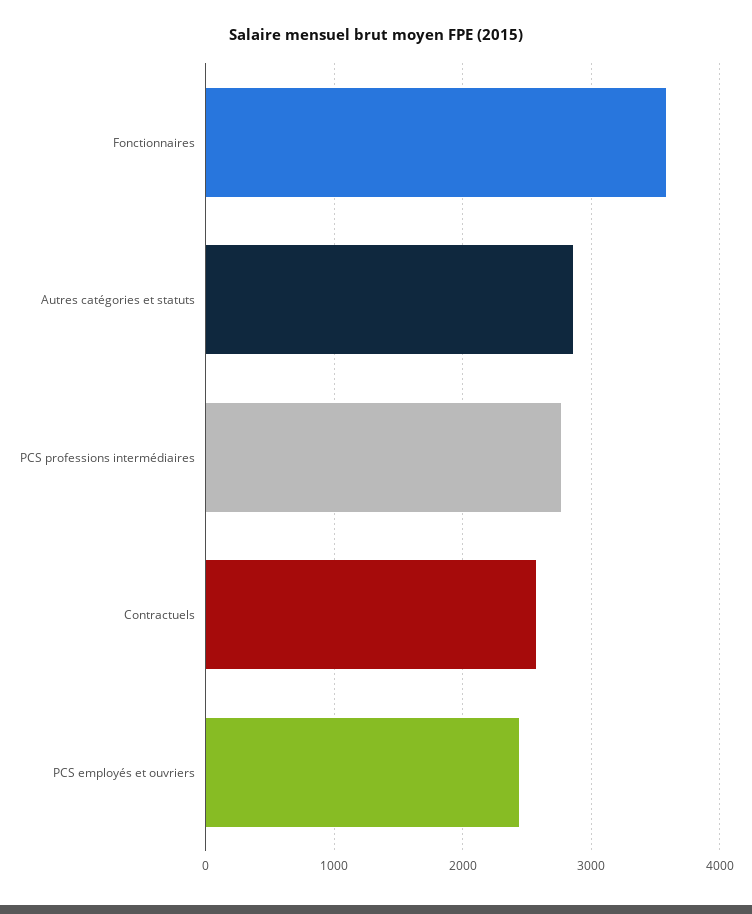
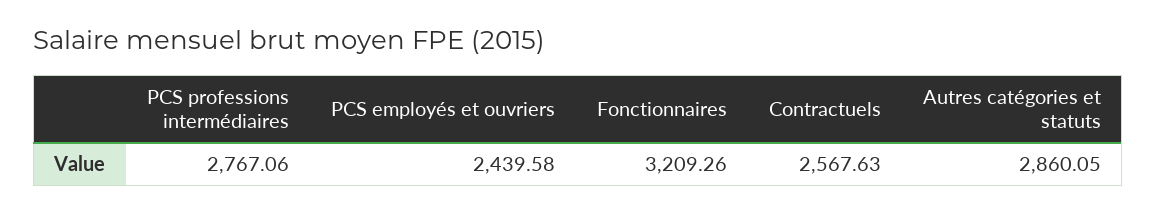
Fonctionnaires: 3600 -> 3209.26

